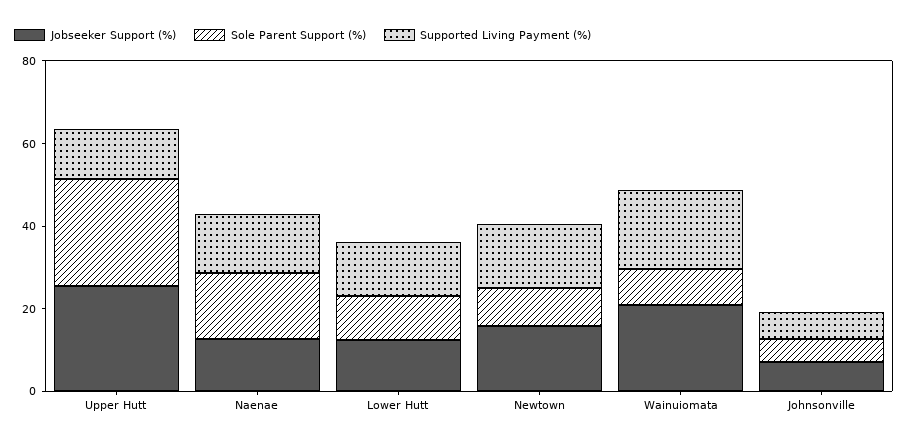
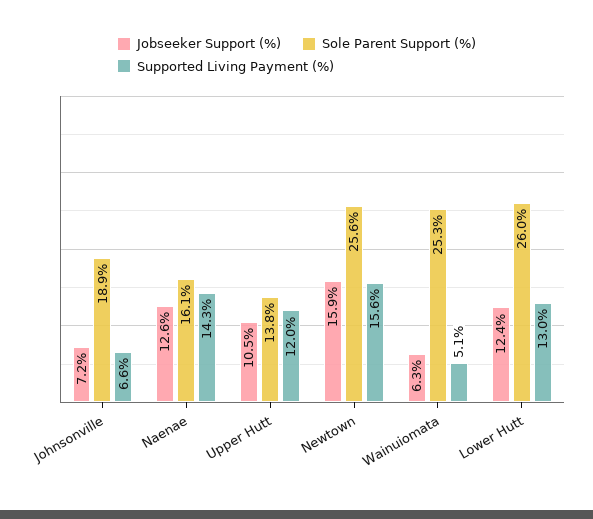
Jobseeker Support (%), Upper Hutt: 25 -> 10.5
Sole Parent Support (%), Upper Hutt: 25 -> 13.8
Sole Parent Support (%), Lower Hutt: 10 -> 26
Sole Parent Support (%), Newtown: 10 -> 25.6
Jobseeker Support (%), Wainuiomata: 20 -> 6.3
Sole Parent Support (%), Wainuiomata: 10 -> 25.3
Supported Living Payment (%), Wainuiomata: 20 -> 5.1
Sole Parent Support (%), Johnsonville: 5 -> 18.9

